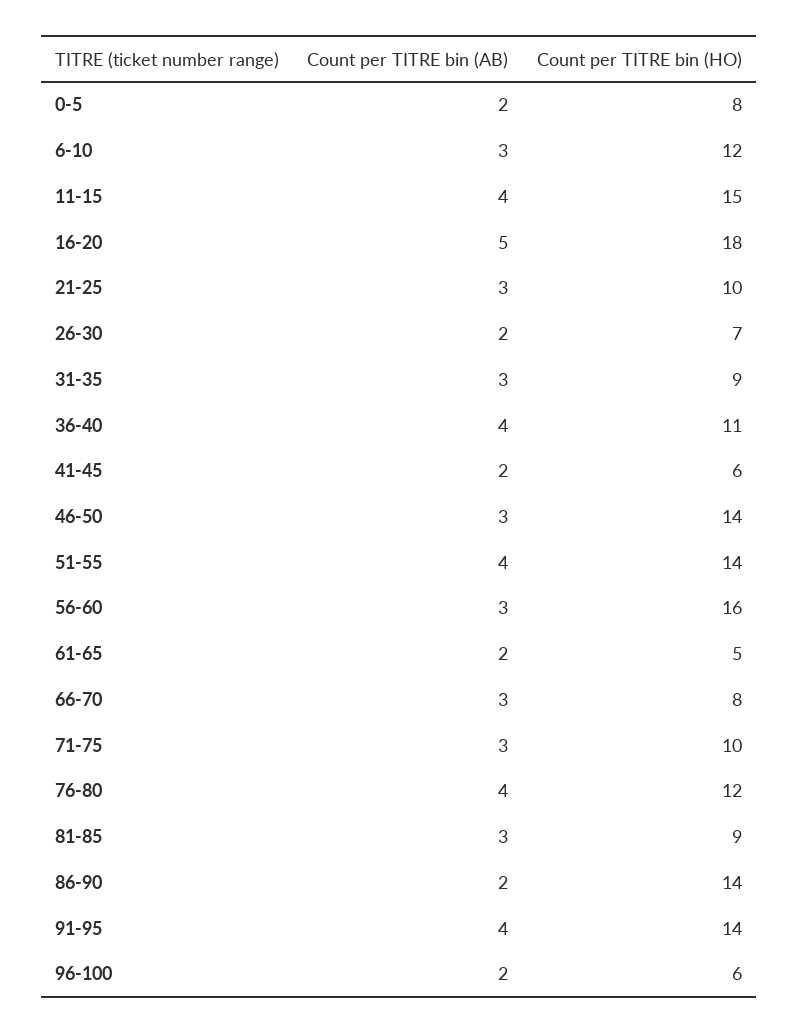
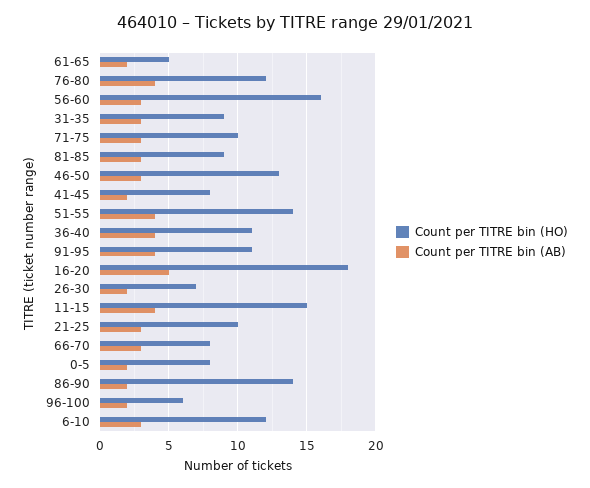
Count per TITRE bin (HO), 41-45: 6 -> 8
Count per TITRE bin (HO), 46-50: 14 -> 13
Count per TITRE bin (HO), 91-95: 14 -> 11

